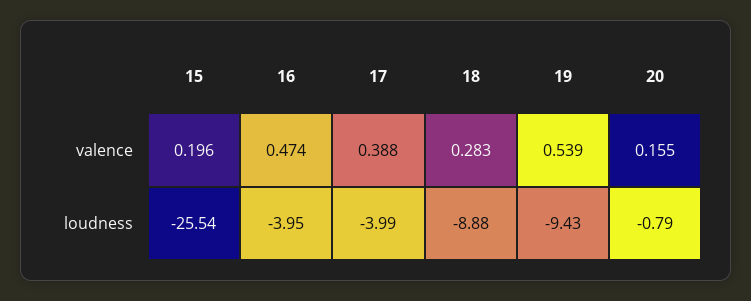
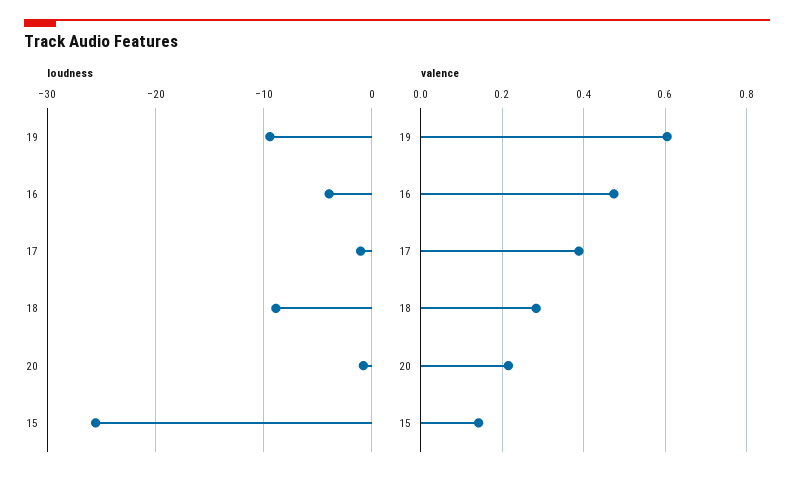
valence, 15: 0.196 -> 0.14
valence, 19: 0.539 -> 0.6
valence, 20: 0.155 -> 0.22
loudness, 17: -3.99 -> -1

